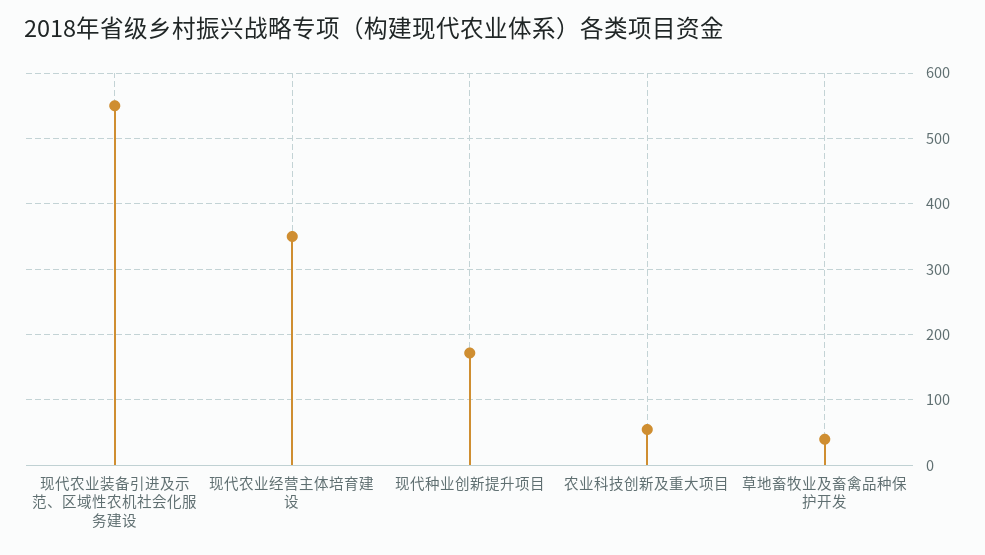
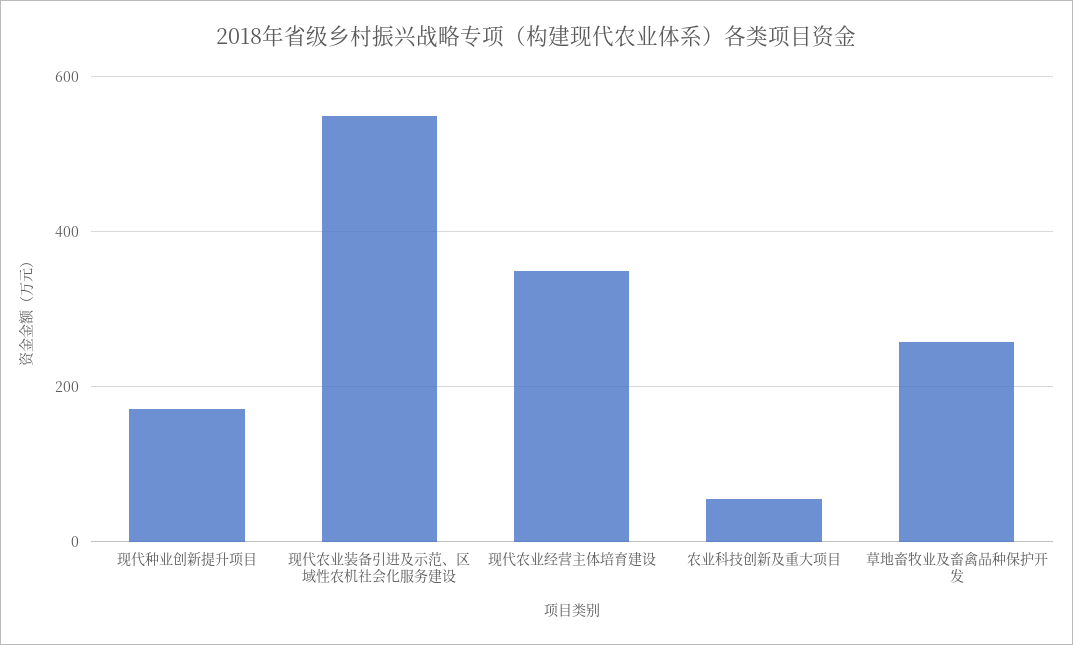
草地畜牧业及畜禽品种保护开发: 40 -> 260

